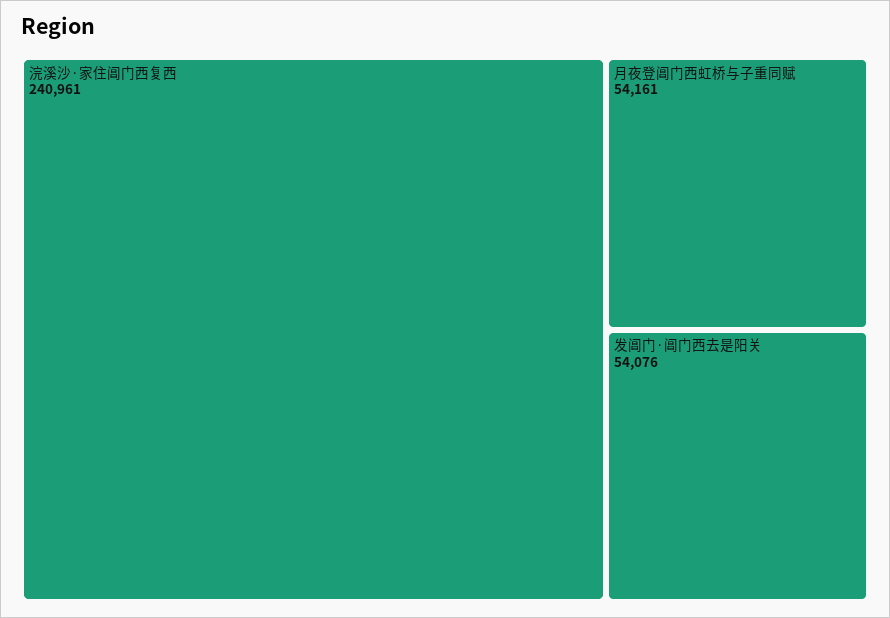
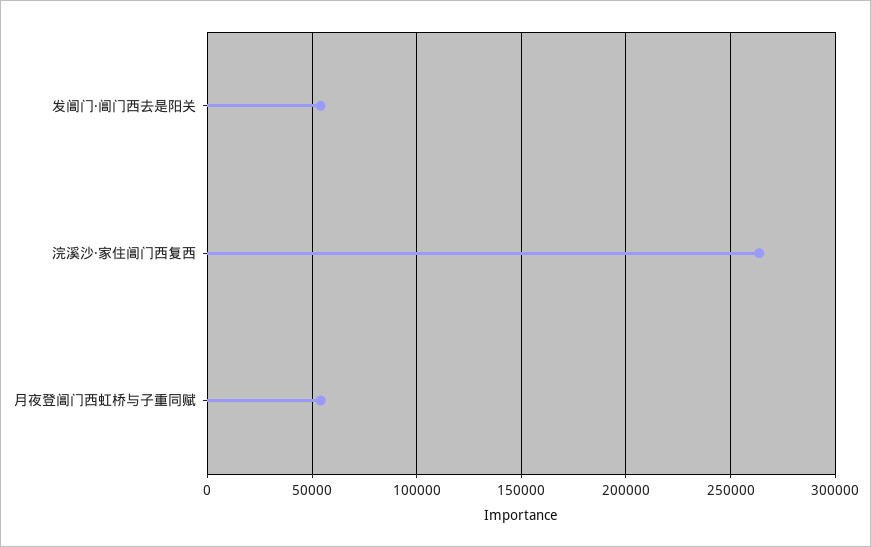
浣溪沙·家住阊门西复西: 240961 -> 265000

